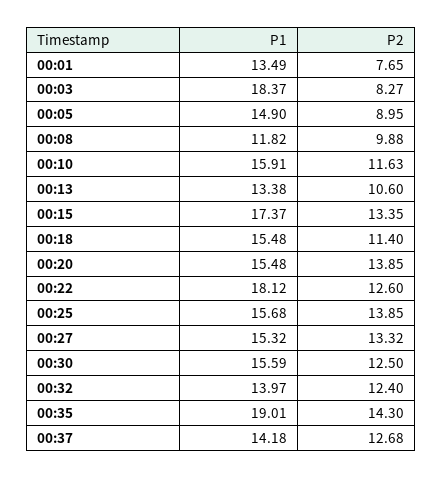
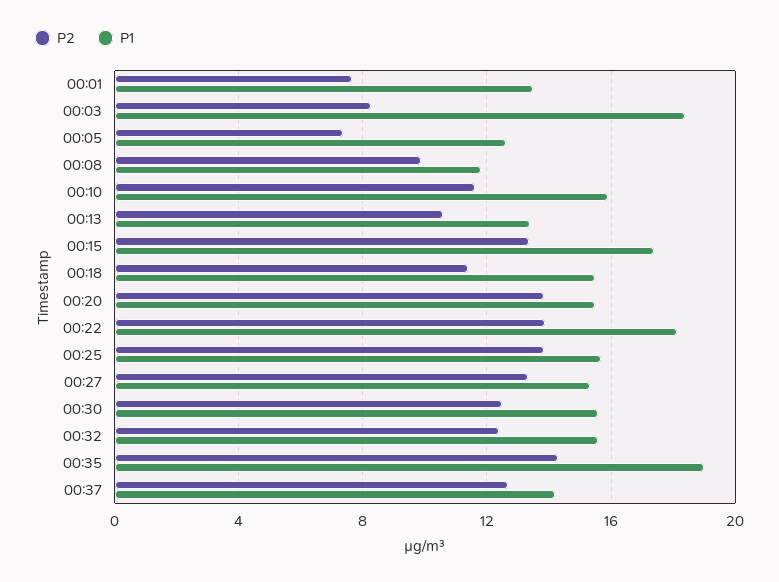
P1, 00:05: 14.9 -> 12.5
P2, 00:05: 8.95 -> 7.5
P2, 00:22: 12.6 -> 14
P1, 00:32: 13.97 -> 15.5

